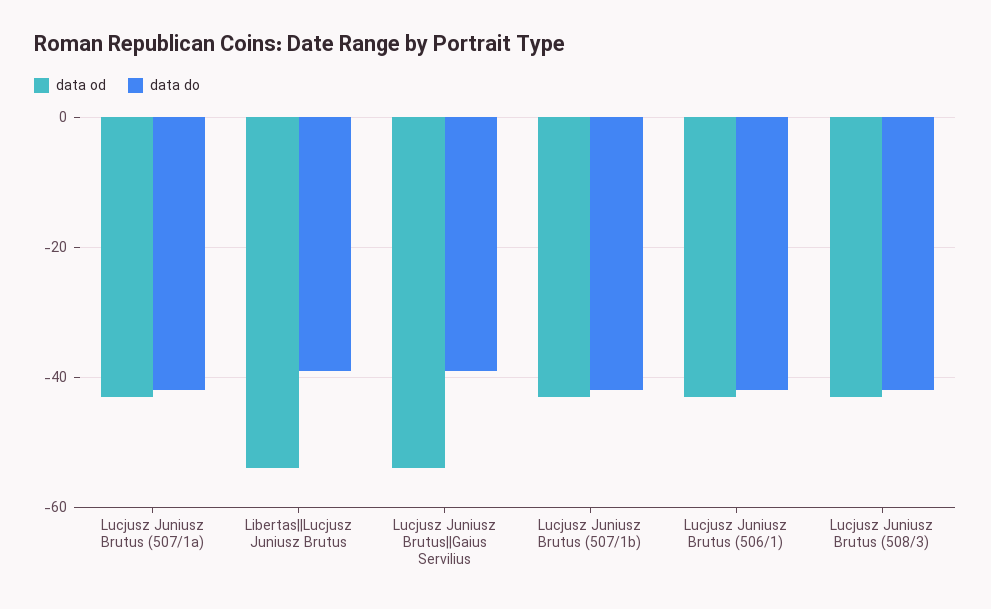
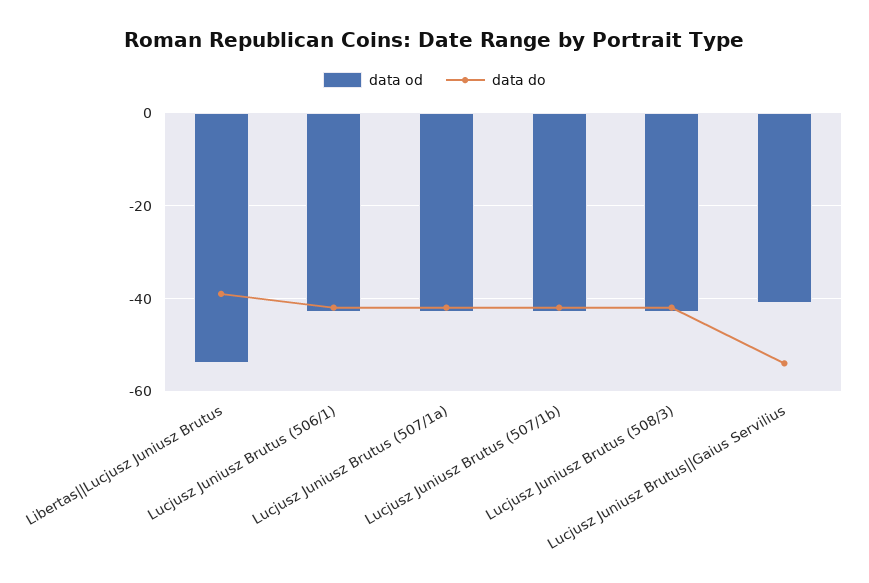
data od, Lucjusz Juniusz Brutus||Gaius Servilius: -55 -> -40
data do, Lucjusz Juniusz Brutus||Gaius Servilius: -40 -> -55

